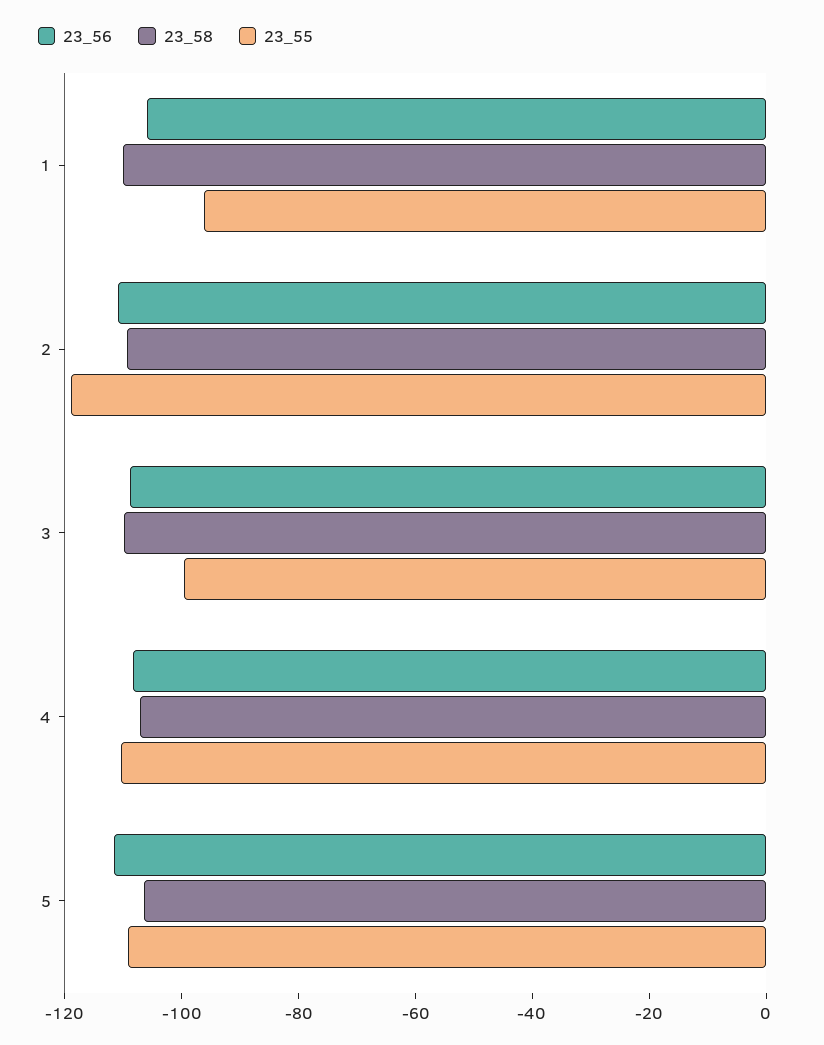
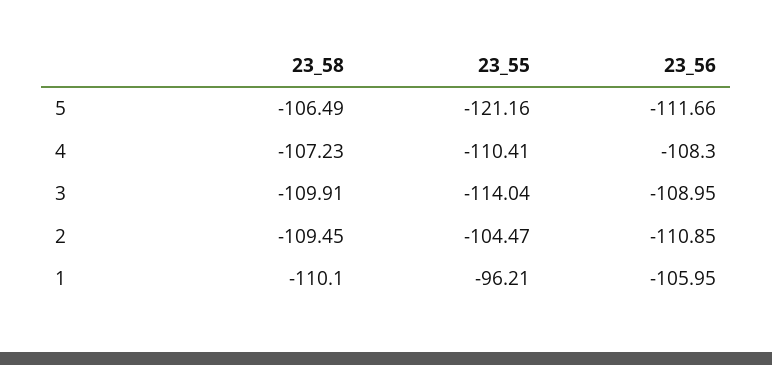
23_55, 2: -120 -> -104.47
23_55, 3: -100 -> -114.04
23_55, 5: -110 -> -121.16

